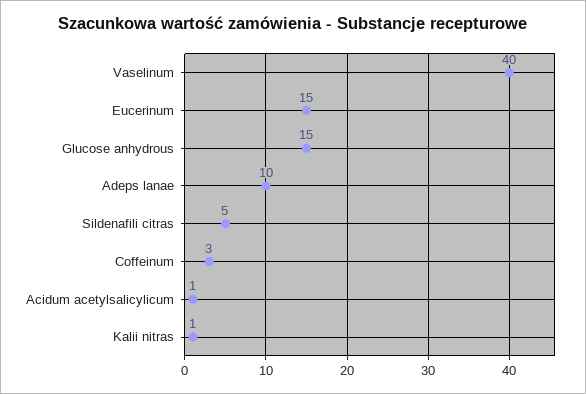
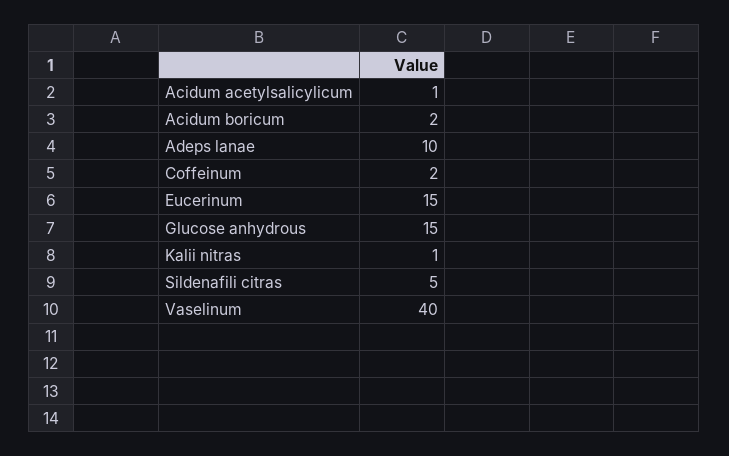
Coffeinum: 3 -> 2
Acidum boricum: none -> 2

